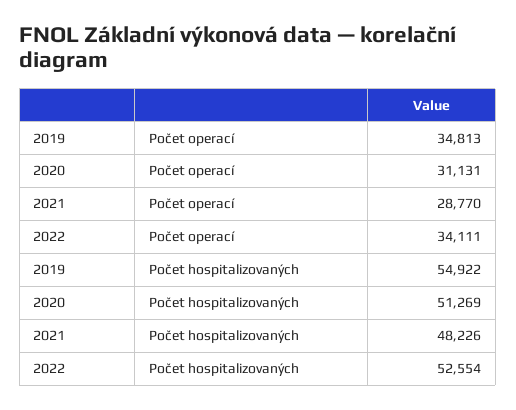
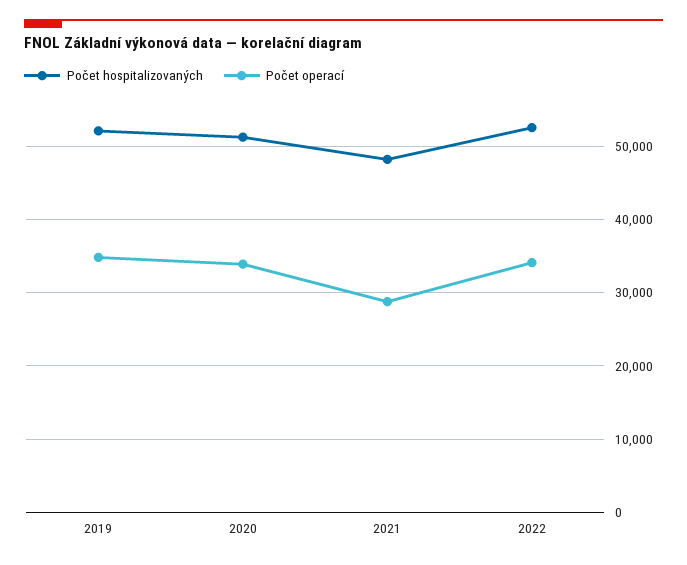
Počet operací, 2020: 31131 -> 34000
Počet hospitalizovaných, 2019: 54922 -> 52000

